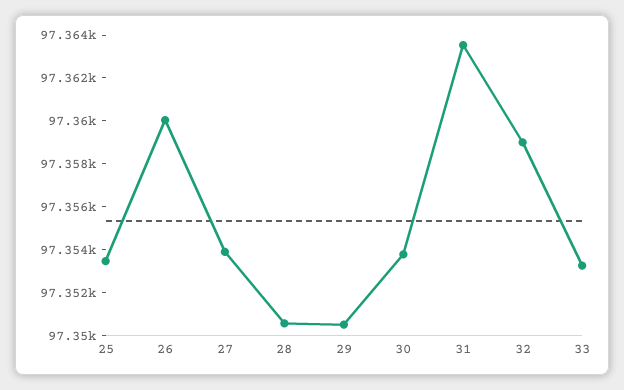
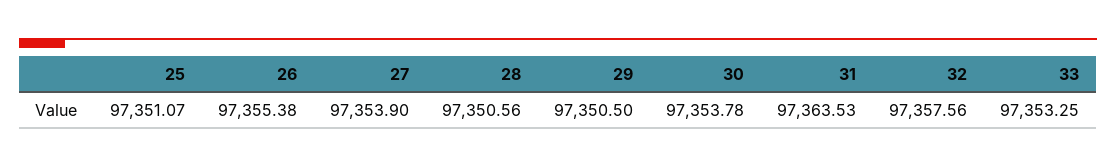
25: 97353.5 -> 97351.07
26: 97360 -> 97355.38
32: 97359 -> 97357.56

